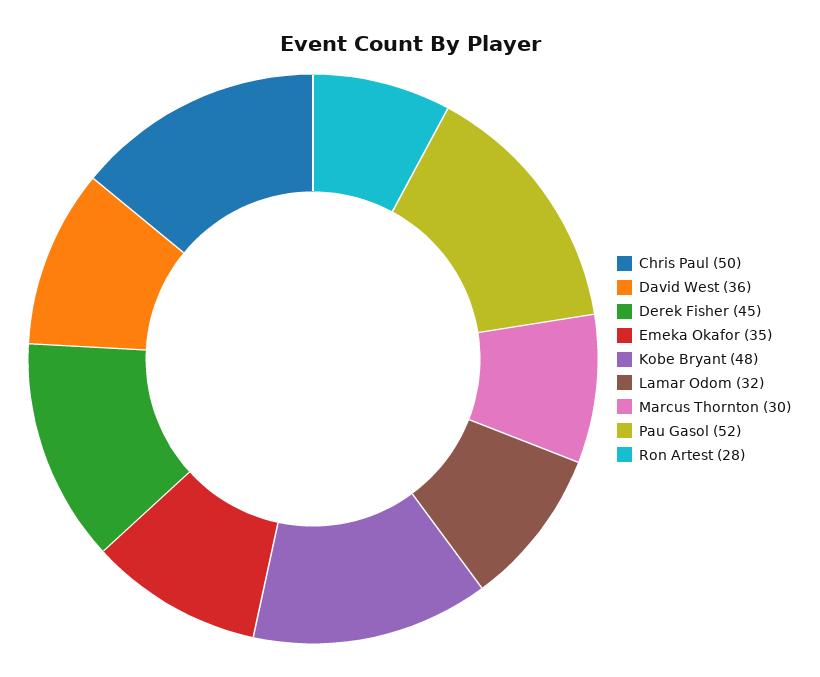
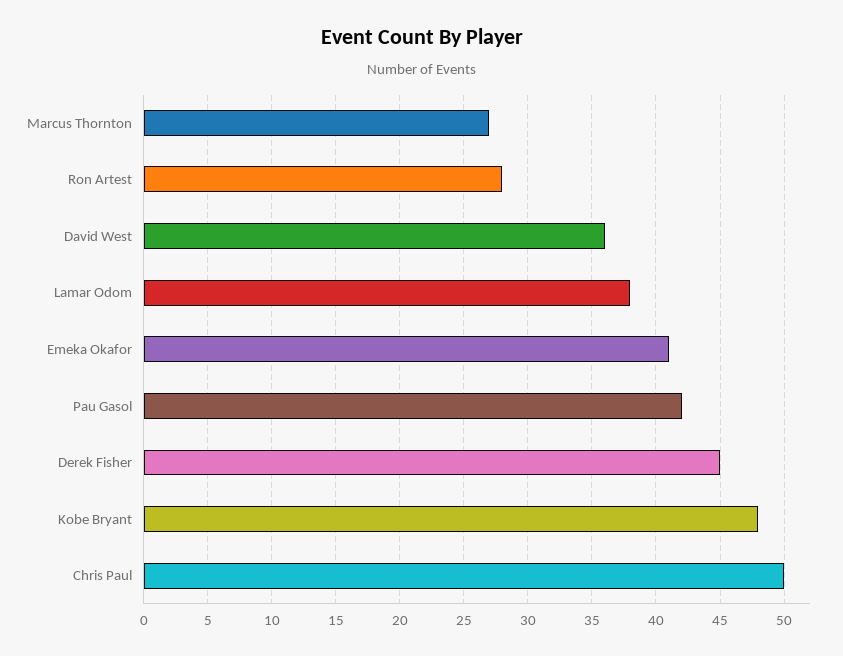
Emeka Okafor: 35 -> 41
Lamar Odom: 32 -> 38
Marcus Thornton: 30 -> 27
Pau Gasol: 52 -> 42

